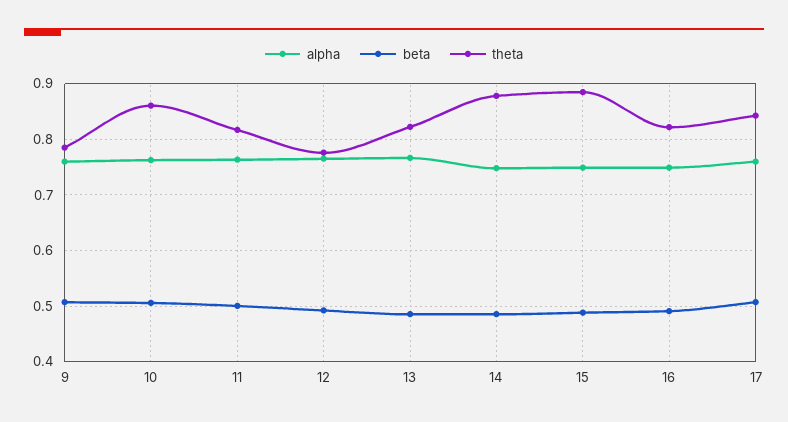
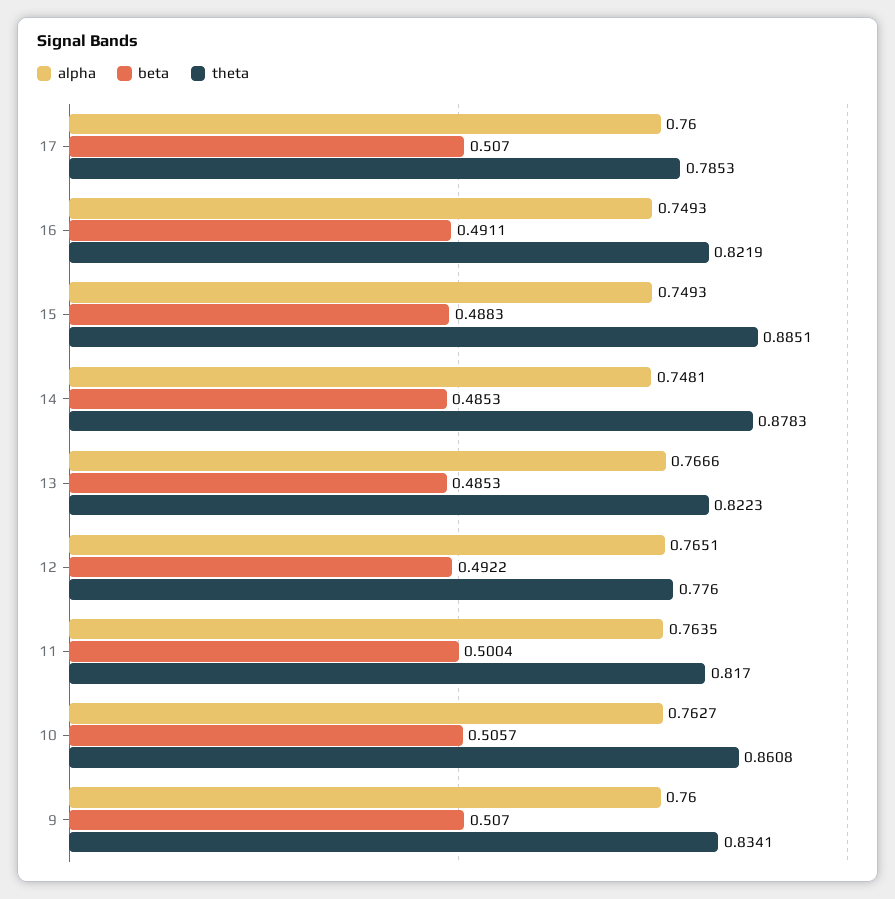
theta, 9: 0.78 -> 0.8341
theta, 17: 0.84 -> 0.7853

